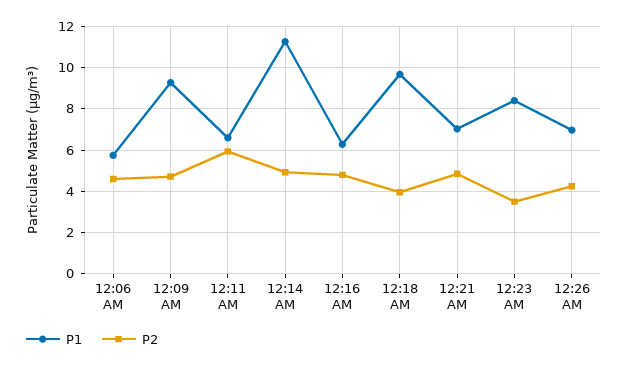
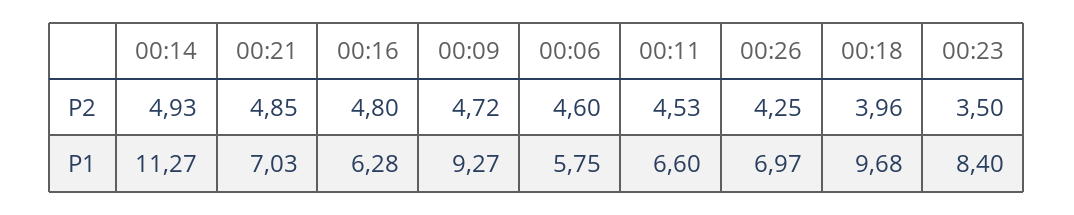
P2, 12:11 AM: 6 -> 4.53

